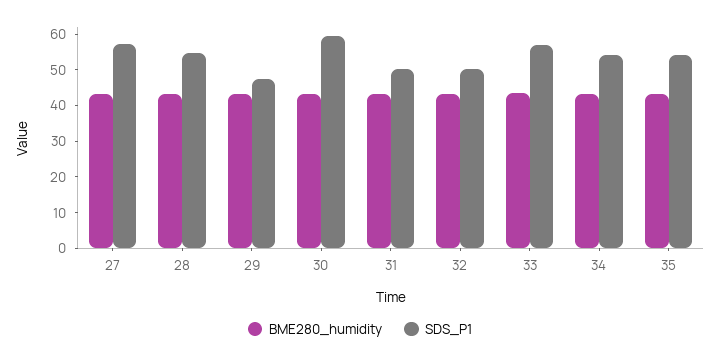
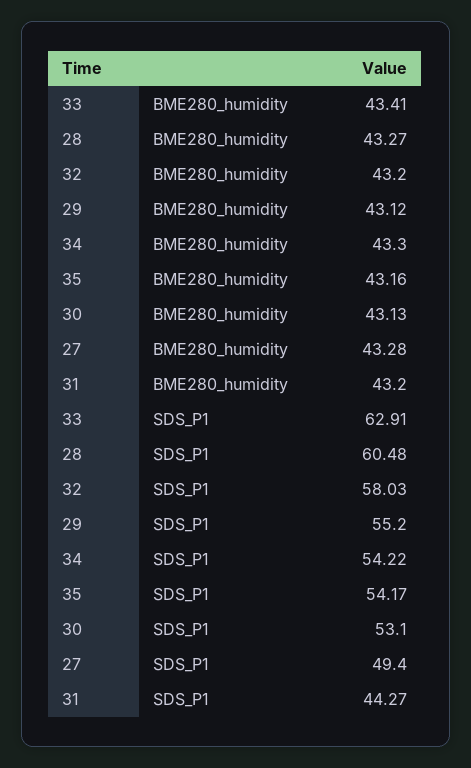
SDS_P1, 27: 57.5 -> 49.4
SDS_P1, 28: 55 -> 60.48
SDS_P1, 29: 47.5 -> 55.2
SDS_P1, 30: 60 -> 53.1
SDS_P1, 31: 50 -> 44.27
SDS_P1, 32: 50 -> 58.03
SDS_P1, 33: 57.5 -> 62.91

